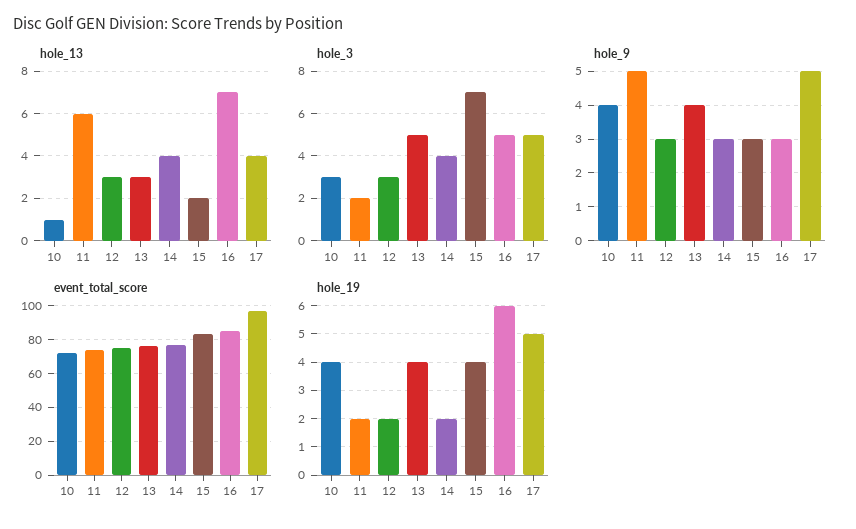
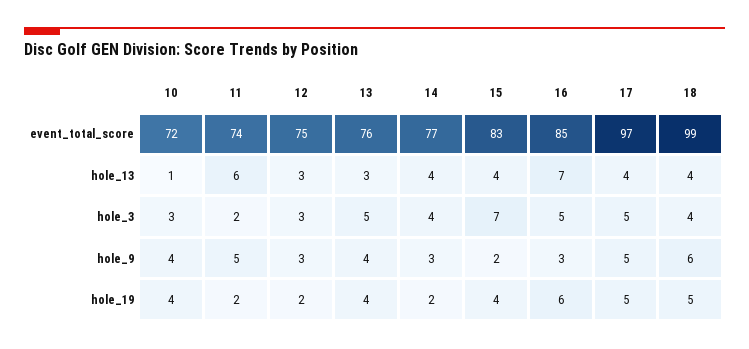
hole_13, 15: 2 -> 4
hole_9, 15: 3 -> 2
event_total_score, 18: none -> 99
hole_13, 18: none -> 4
hole_3, 18: none -> 4
hole_9, 18: none -> 6
hole_19, 18: none -> 5

